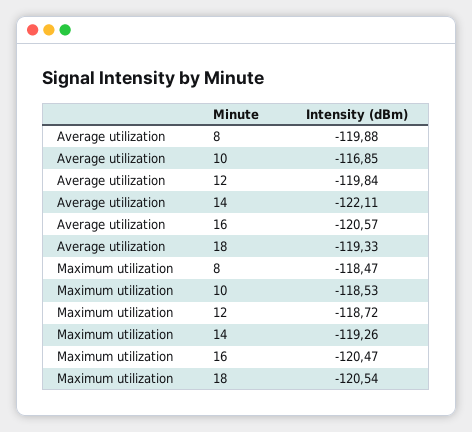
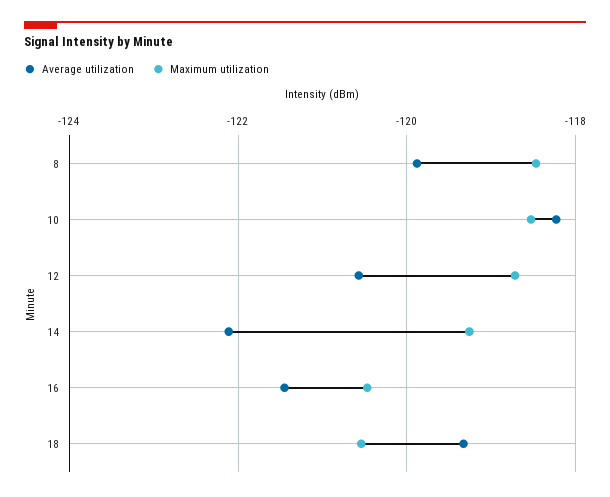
Average utilization, 10: -116.85 -> -118.2
Average utilization, 12: -119.84 -> -120.6
Average utilization, 16: -120.57 -> -121.4

